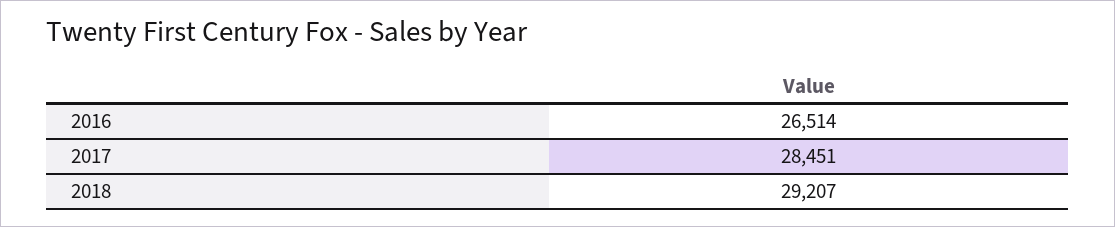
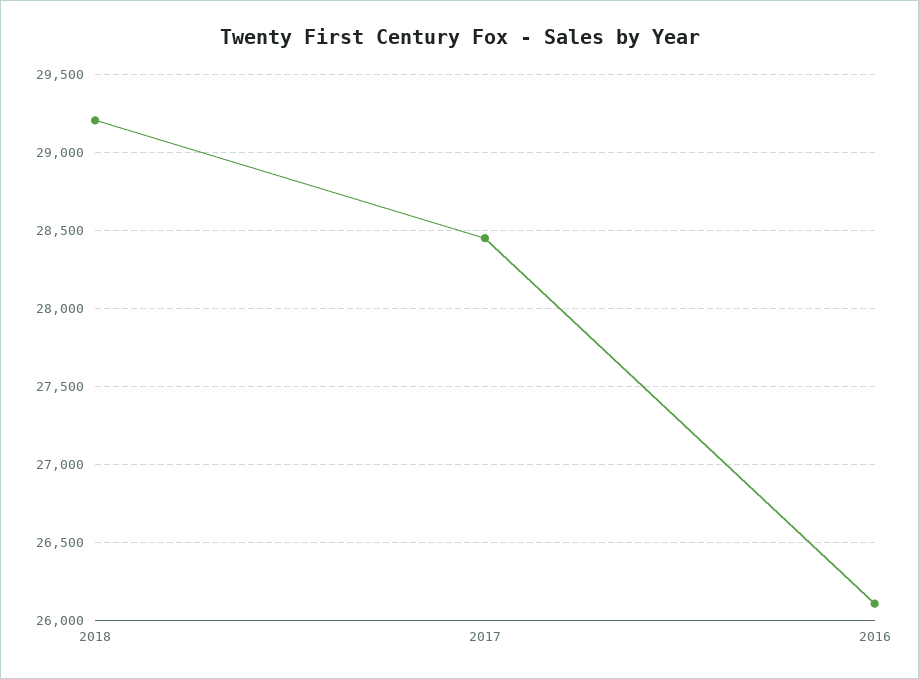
2016: 26514 -> 26100

